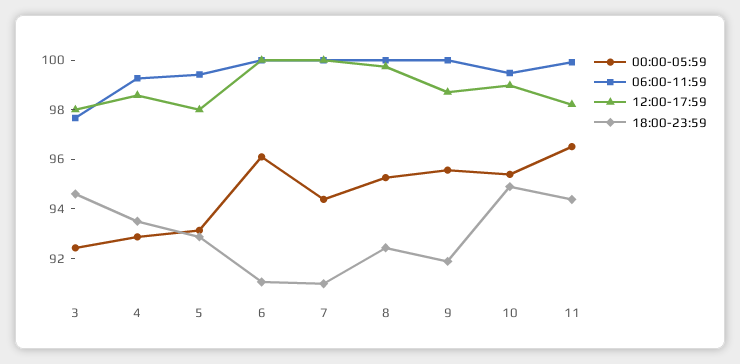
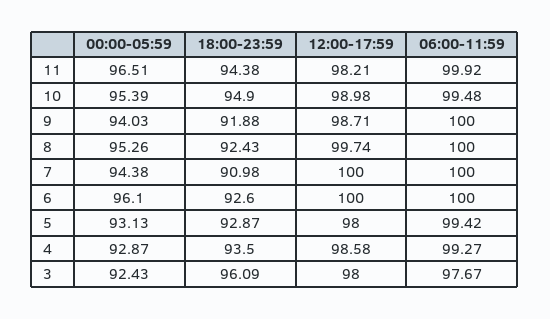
18:00-23:59, 3: 94.5 -> 96.09
18:00-23:59, 6: 91 -> 92.6
00:00-05:59, 9: 95.5 -> 94.03

